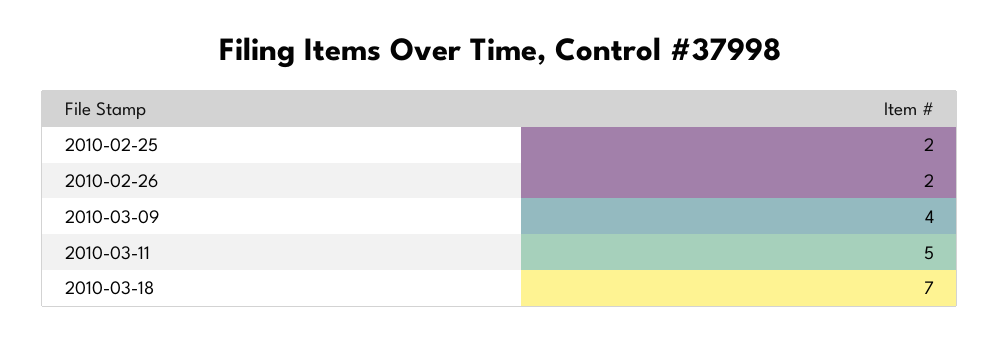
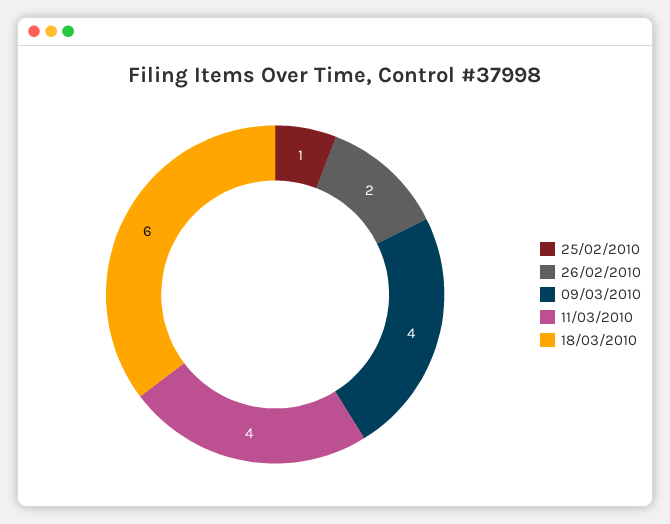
2010-02-25: 2 -> 1
2010-03-11: 5 -> 4
2010-03-18: 7 -> 6

